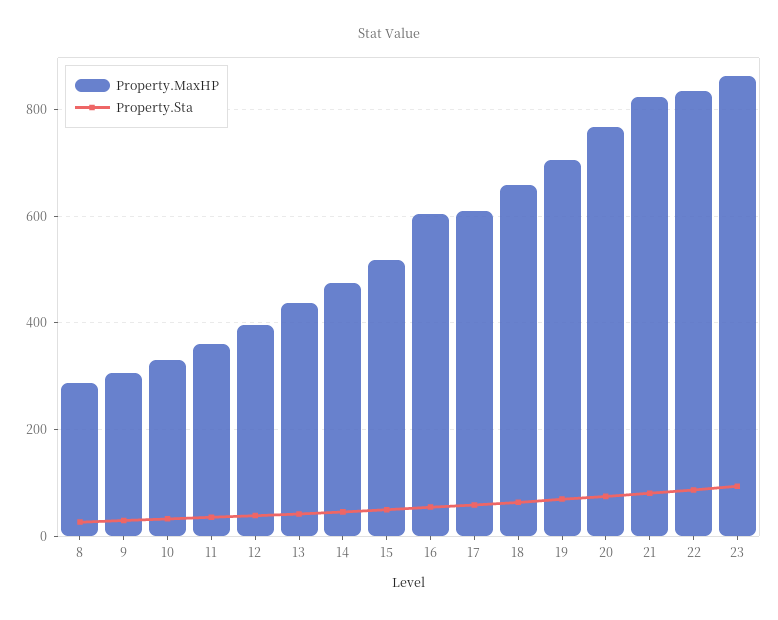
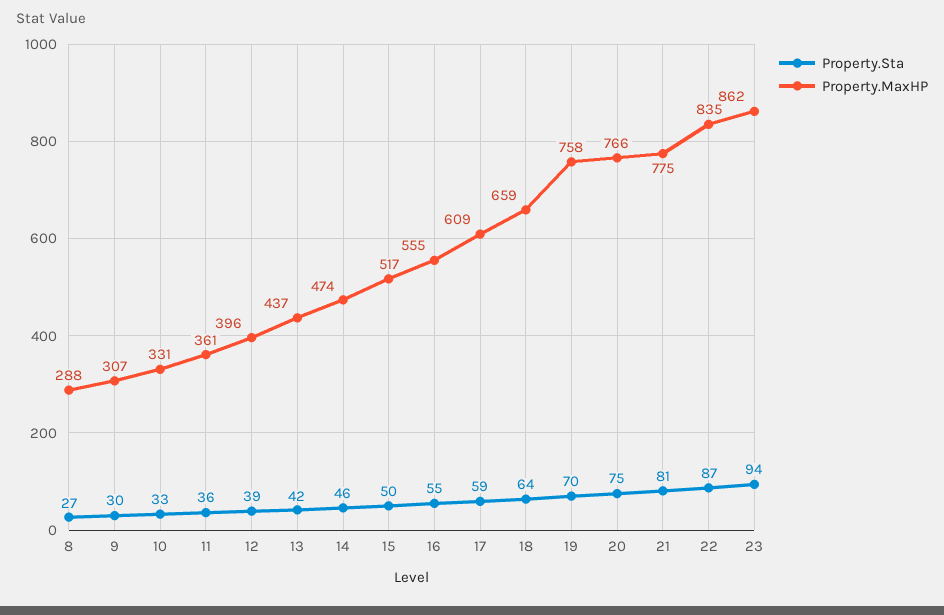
Property.MaxHP, 16: 600 -> 555
Property.MaxHP, 19: 700 -> 758
Property.MaxHP, 21: 820 -> 775

